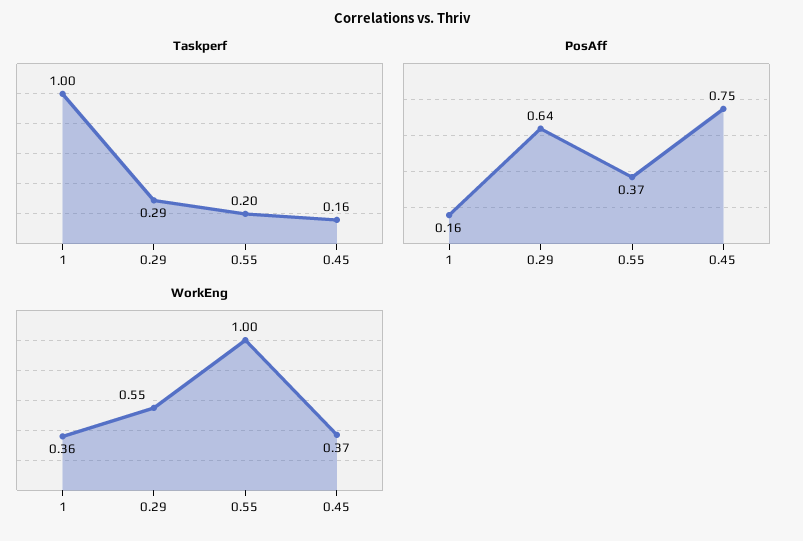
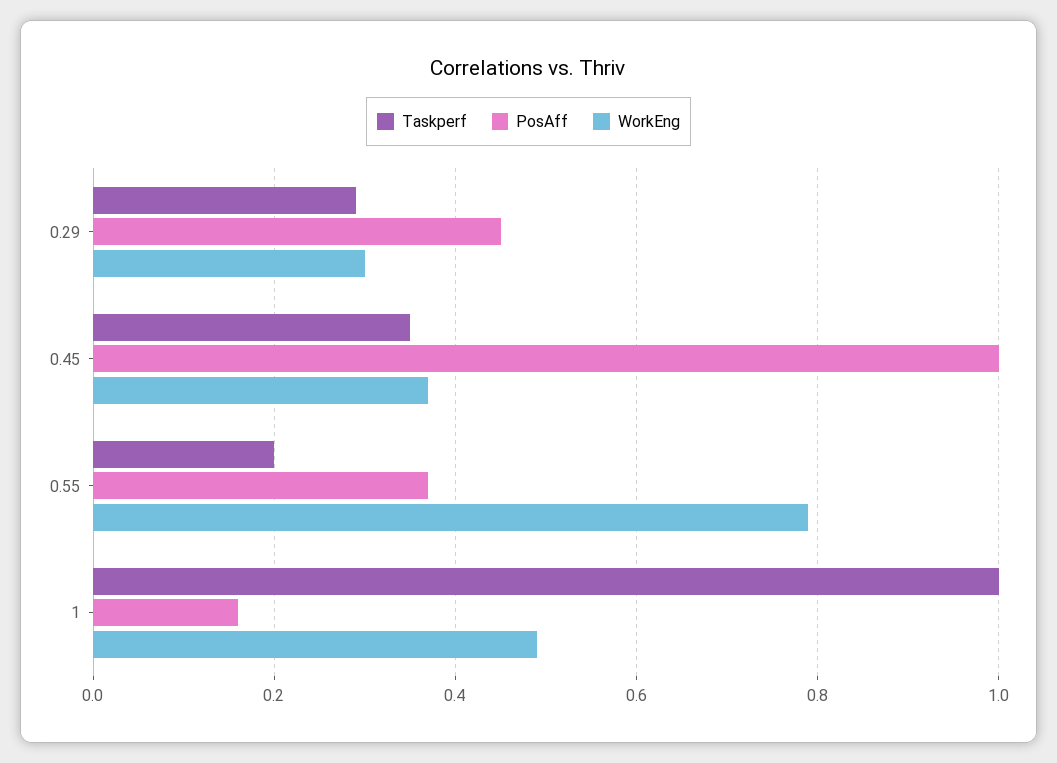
Taskperf, 0.45: 0.16 -> 0.35
PosAff, 0.29: 0.64 -> 0.45
PosAff, 0.45: 0.75 -> 1
WorkEng, 1: 0.36 -> 0.5
WorkEng, 0.29: 0.55 -> 0.3
WorkEng, 0.55: 1 -> 0.8

